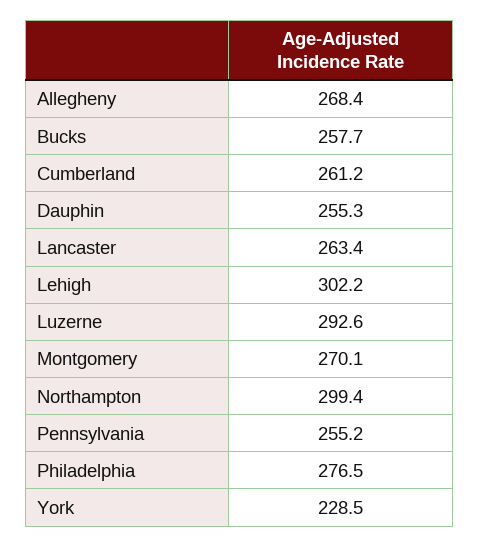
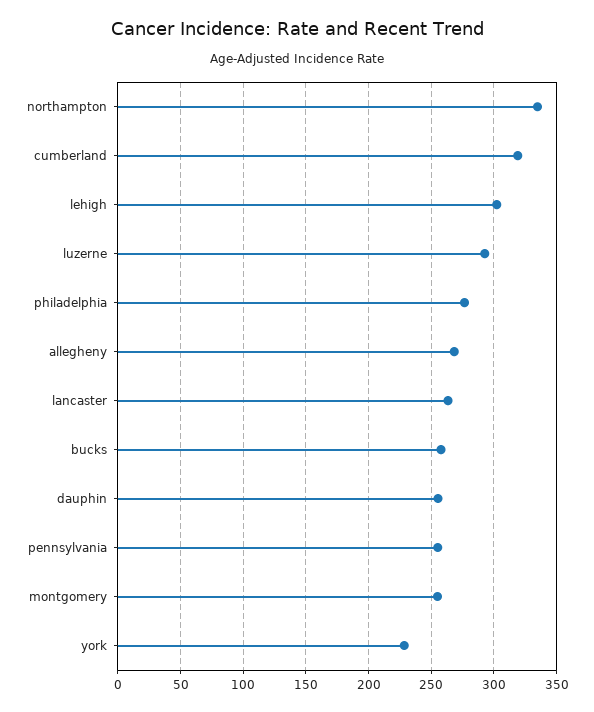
Cumberland: 261.2 -> 320
Montgomery: 270.1 -> 255
Northampton: 299.4 -> 335

